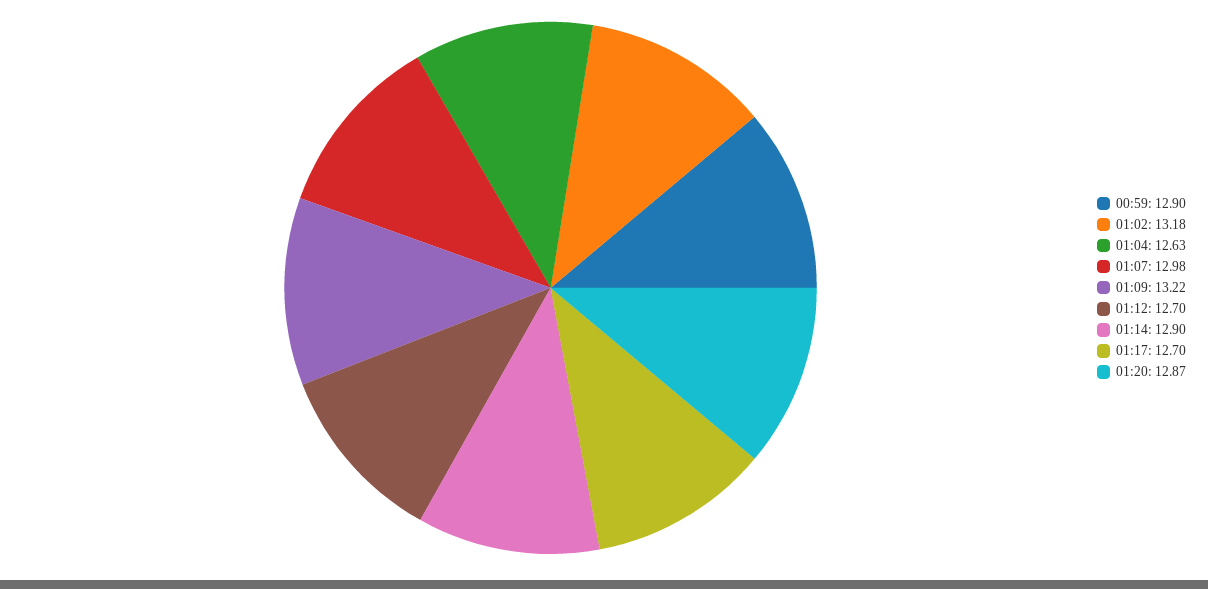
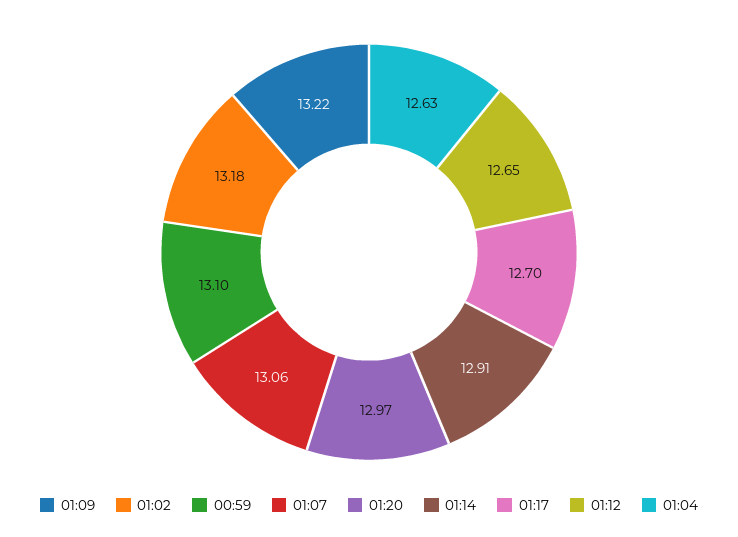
00:59: 12.9 -> 13.1
01:07: 12.98 -> 13.06
01:12: 12.7 -> 12.65
01:14: 12.9 -> 12.91
01:20: 12.87 -> 12.97

